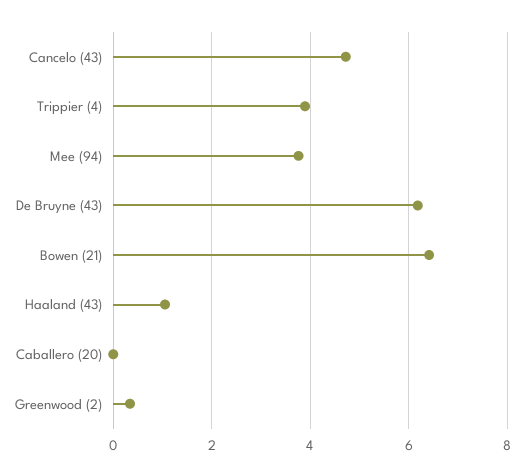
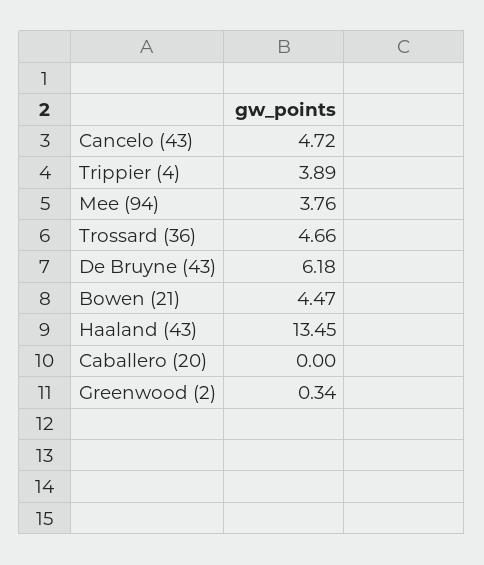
Bowen (21): 6.4 -> 4.47
Haaland (43): 1 -> 13.45
Trossard (36): none -> 4.66

